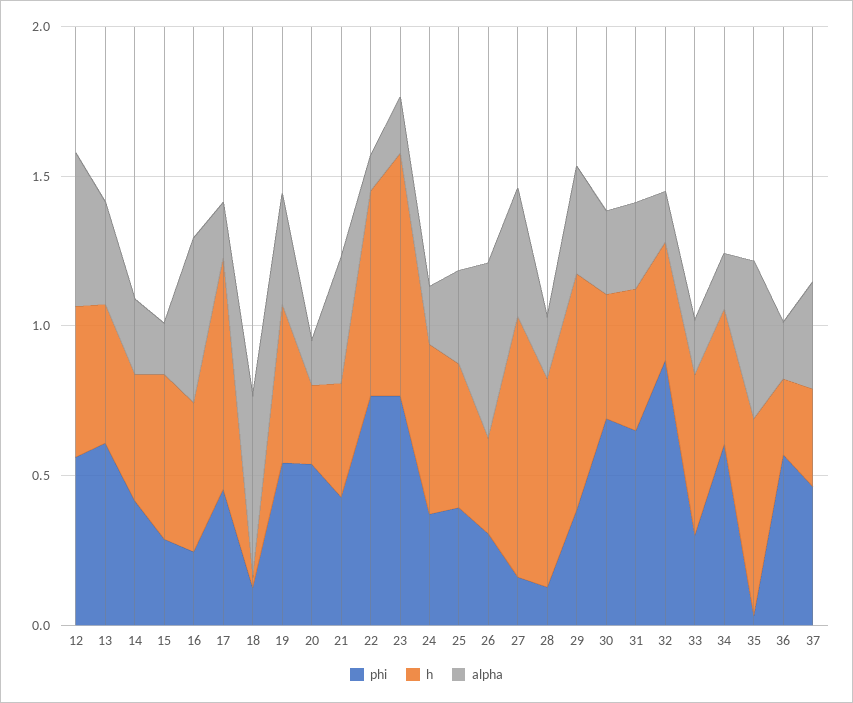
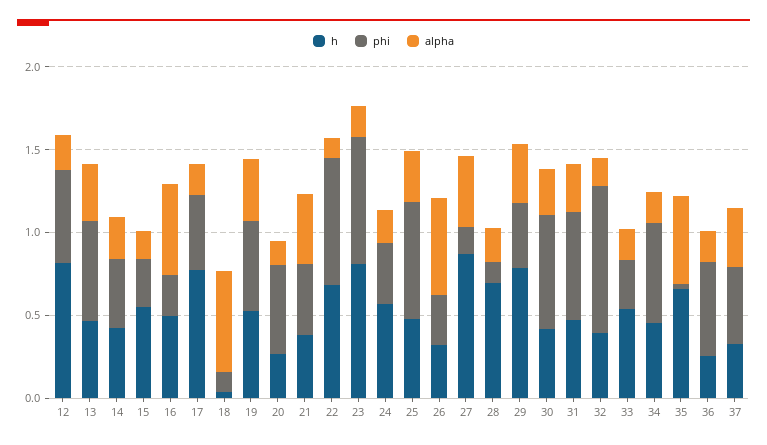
h, 12: 0.5 -> 0.8
alpha, 12: 0.5 -> 0.2
phi, 25: 0.4 -> 0.7

